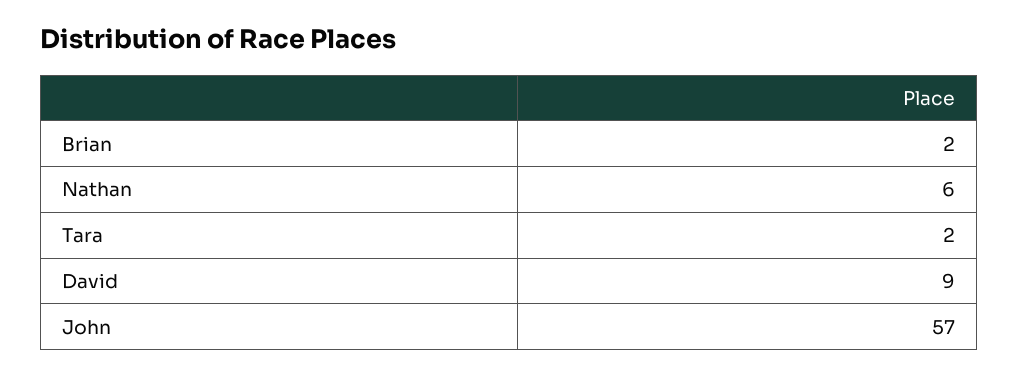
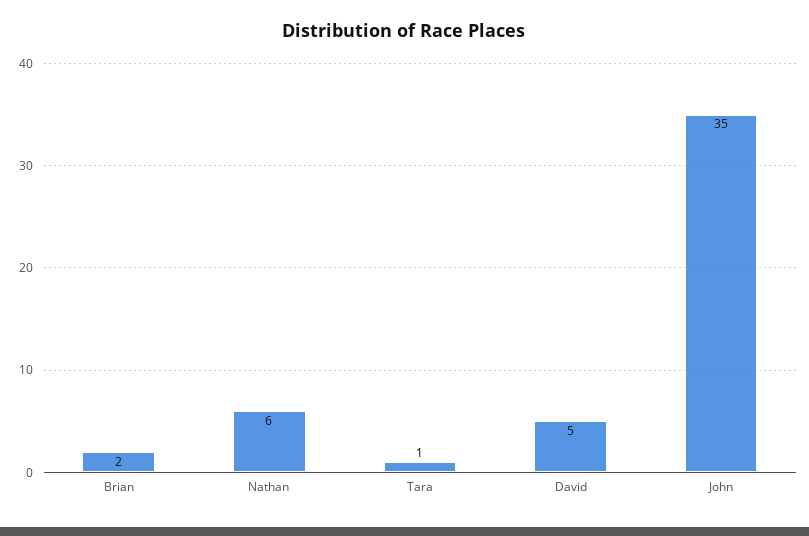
Tara: 2 -> 1
David: 9 -> 5
John: 57 -> 35

